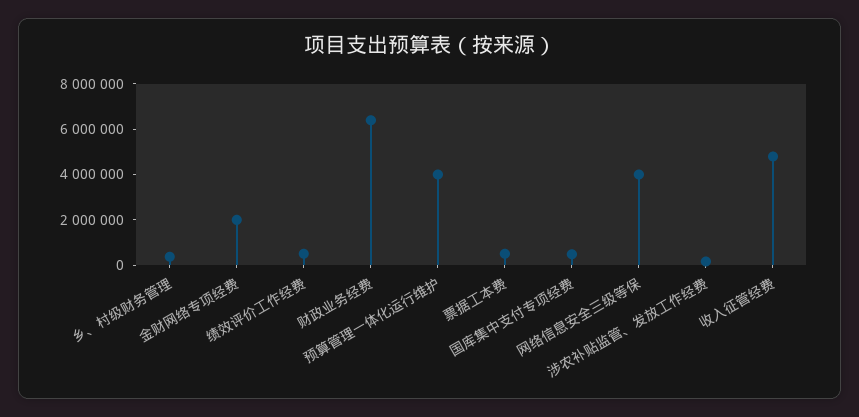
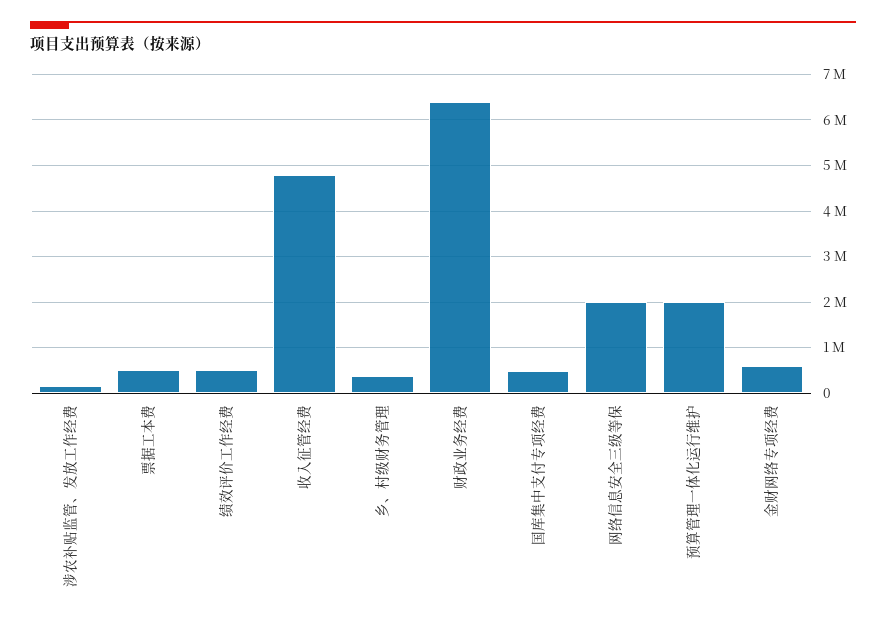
金财网络专项经费: 2000000 -> 600000
预算管理一体化运行维护: 4000000 -> 2000000
网络信息安全三级等保: 4000000 -> 2000000

